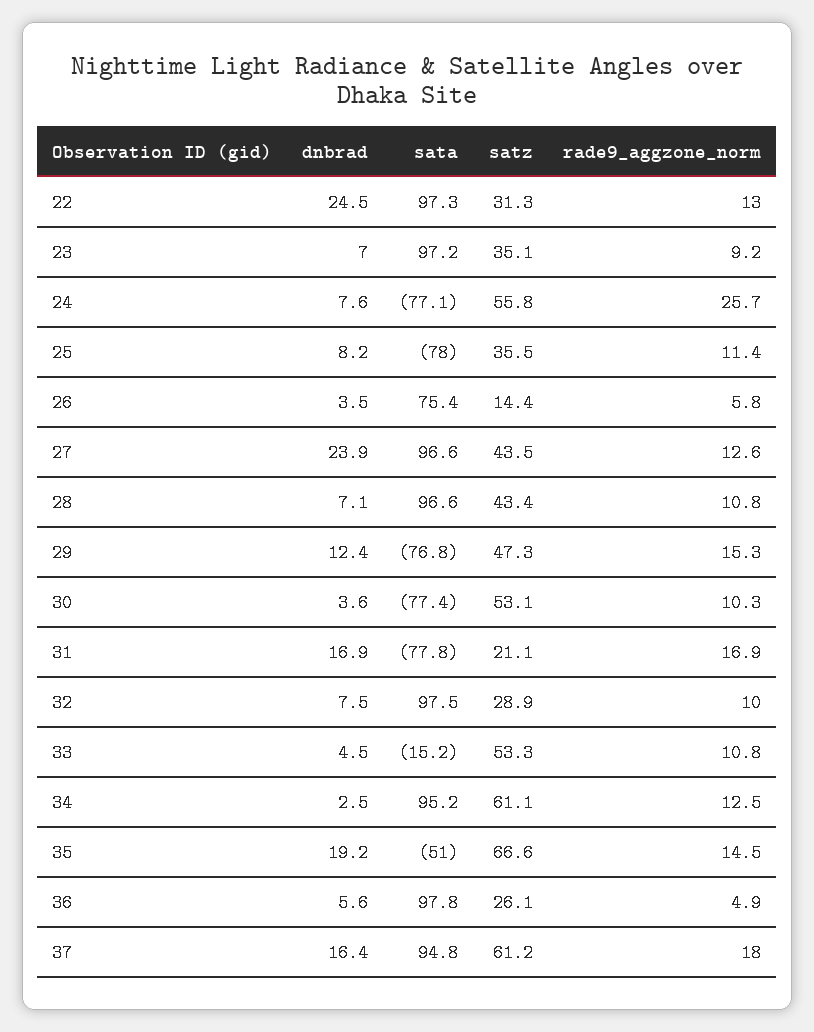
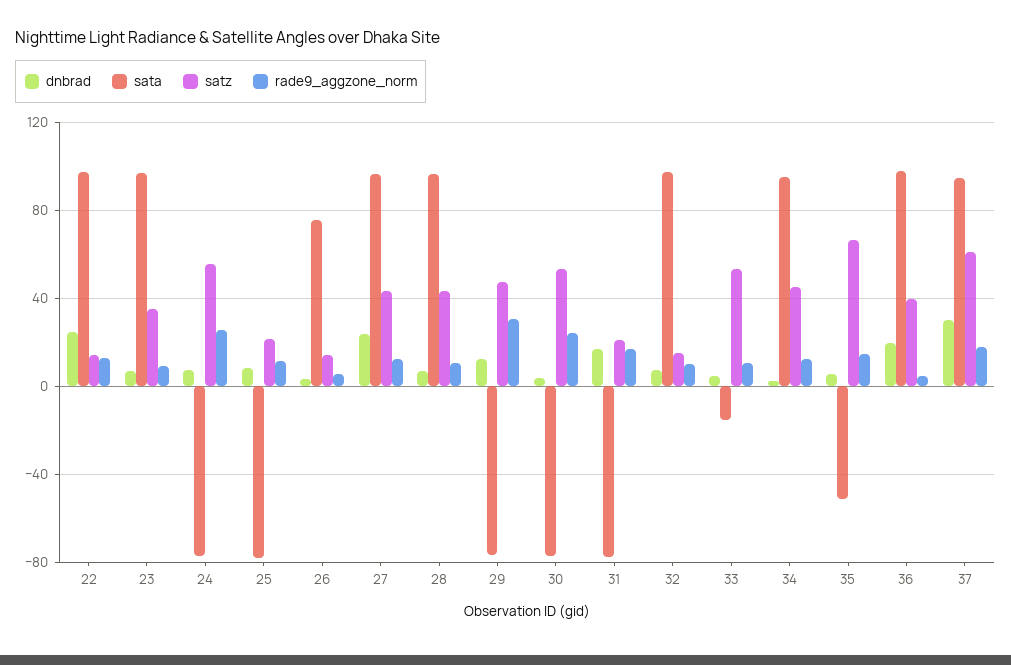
satz, 22: 31.3 -> 15
satz, 25: 35.5 -> 20
rade9_aggzone_norm, 29: 15.3 -> 30
rade9_aggzone_norm, 30: 10.3 -> 25
satz, 32: 28.9 -> 15
satz, 34: 61.1 -> 45
dnbrad, 35: 19.2 -> 5
dnbrad, 36: 5.6 -> 20
satz, 36: 26.1 -> 40
dnbrad, 37: 16.4 -> 30

